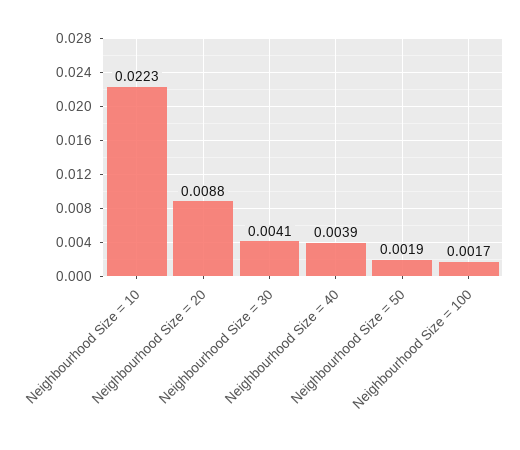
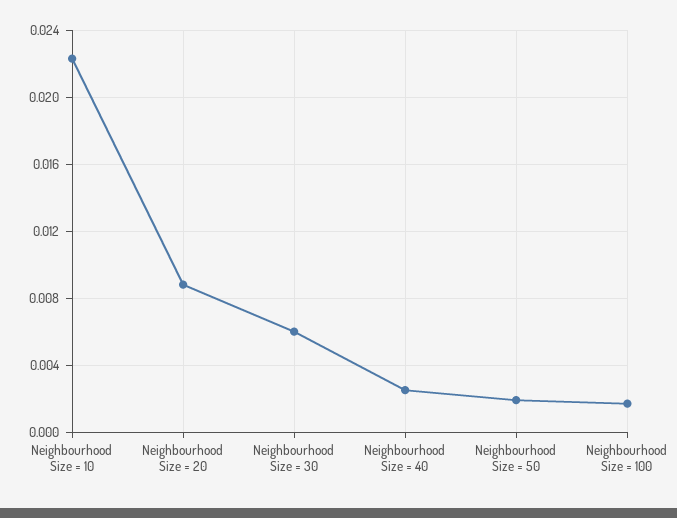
Neighbourhood Size = 30: 0.0041 -> 0.006
Neighbourhood Size = 40: 0.0039 -> 0.0025

